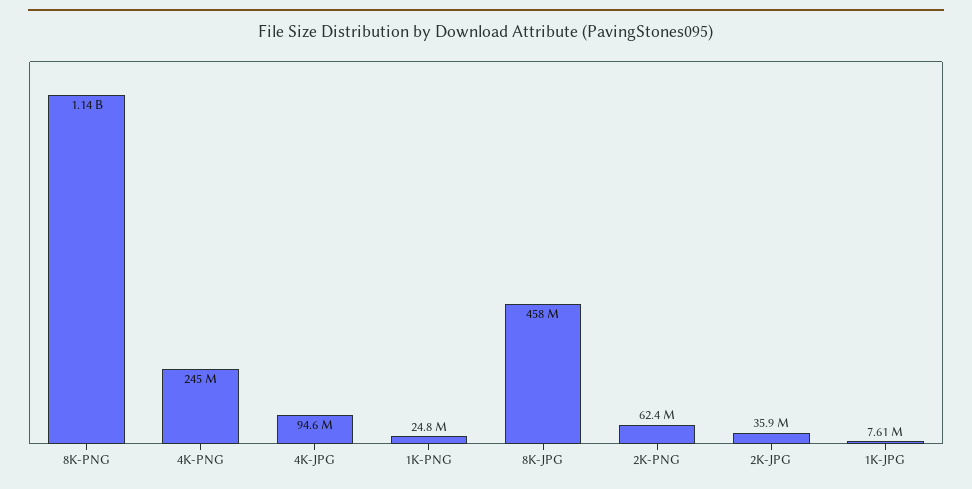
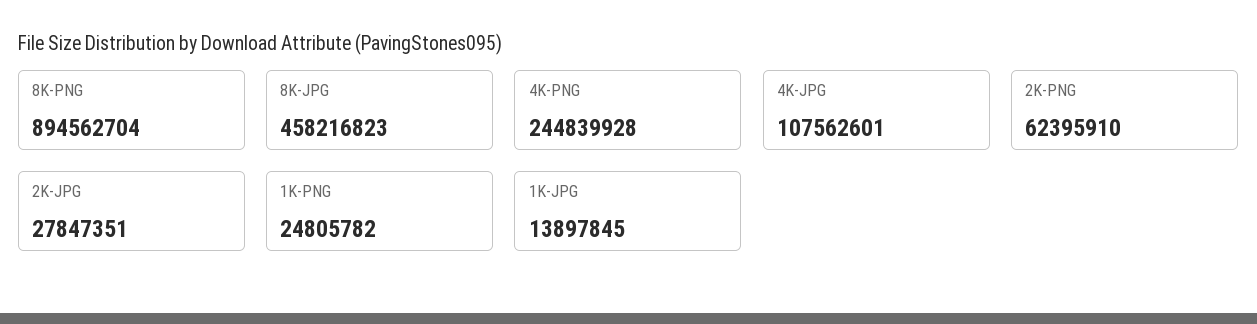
8K-PNG: 1140000000 -> 894562704
4K-JPG: 94600000 -> 107562601
2K-JPG: 35900000 -> 27847351
1K-JPG: 7610000 -> 13897845

